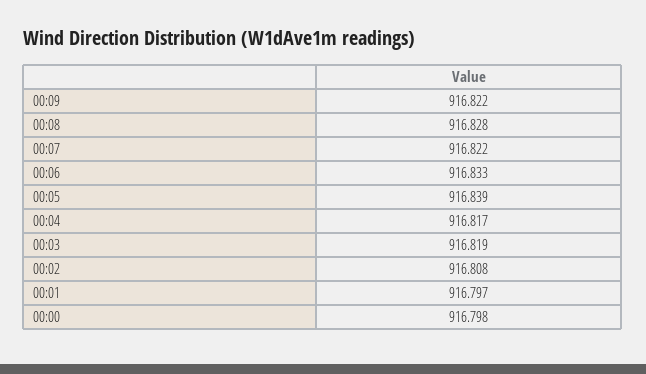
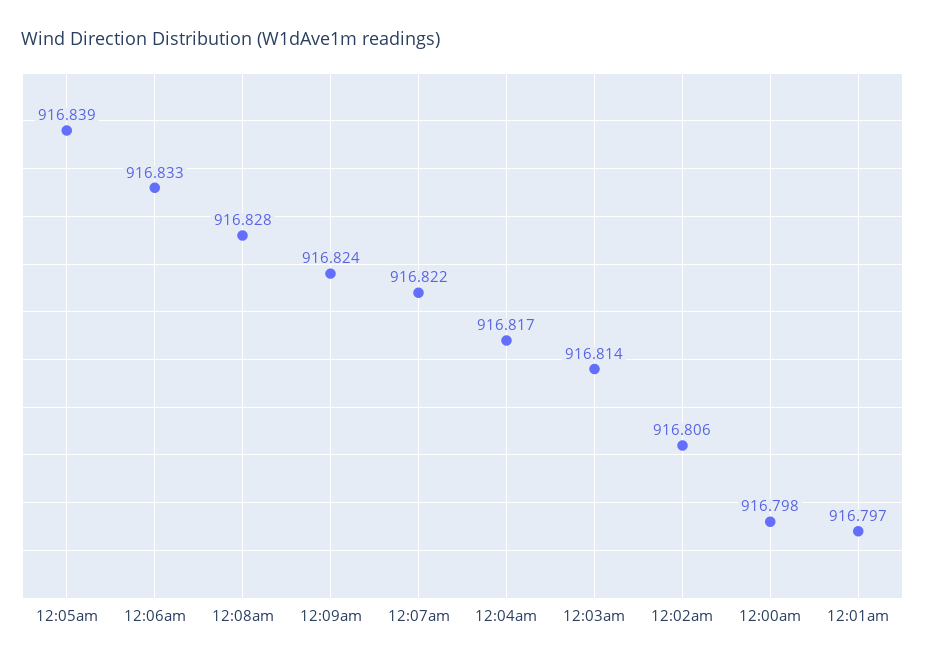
00:09: 916.822 -> 916.824
00:03: 916.819 -> 916.814
00:02: 916.808 -> 916.806

